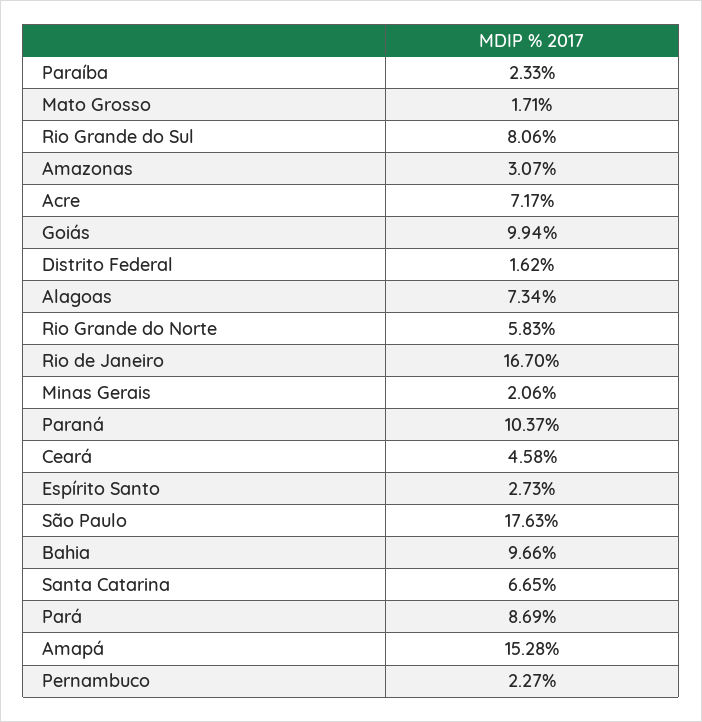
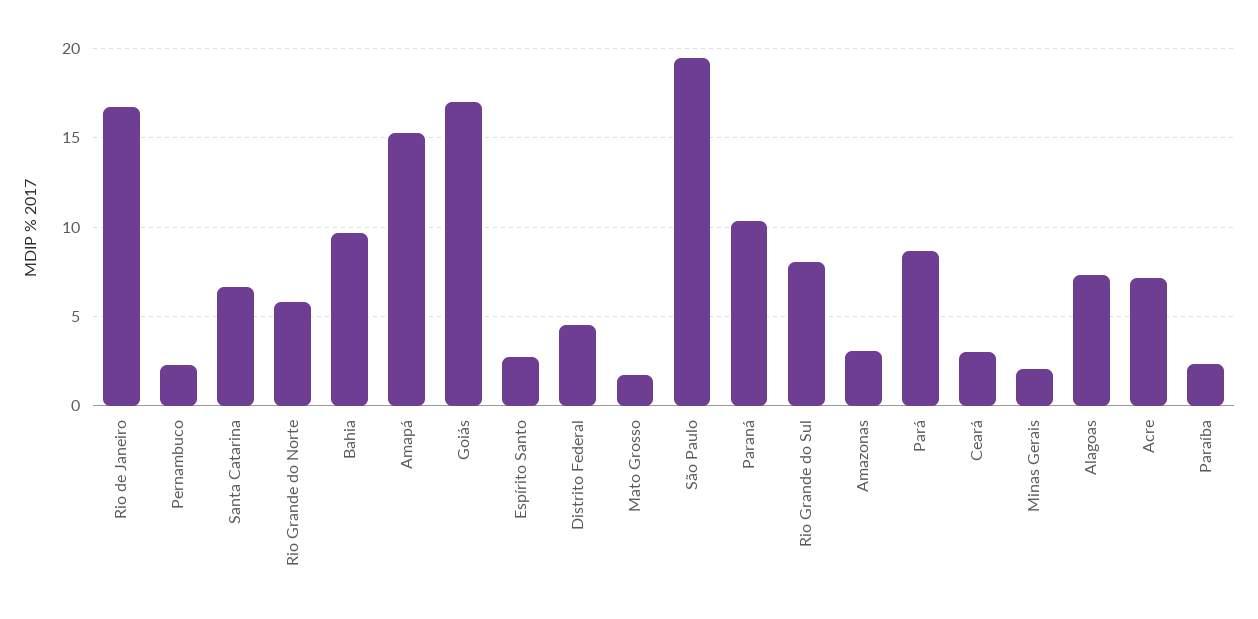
Goiás: 9.94 -> 17
Distrito Federal: 1.62 -> 4.5
Ceará: 4.58 -> 3
São Paulo: 17.63 -> 19.5

